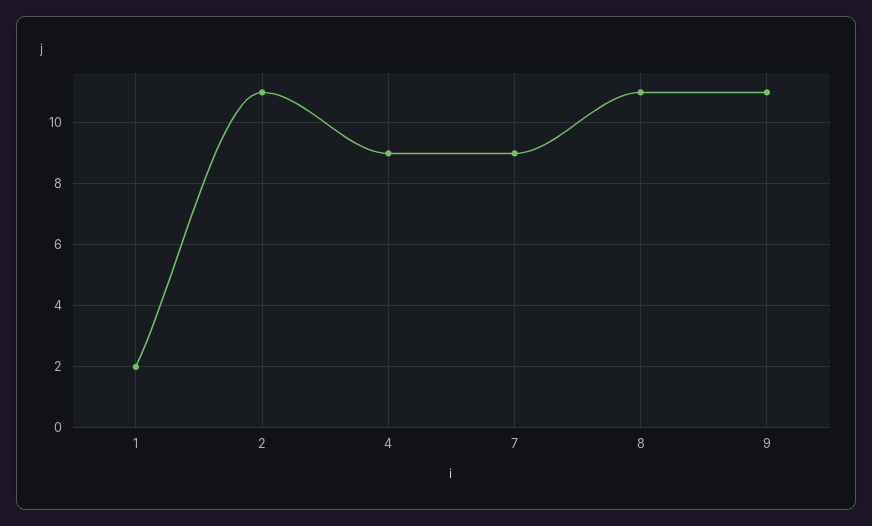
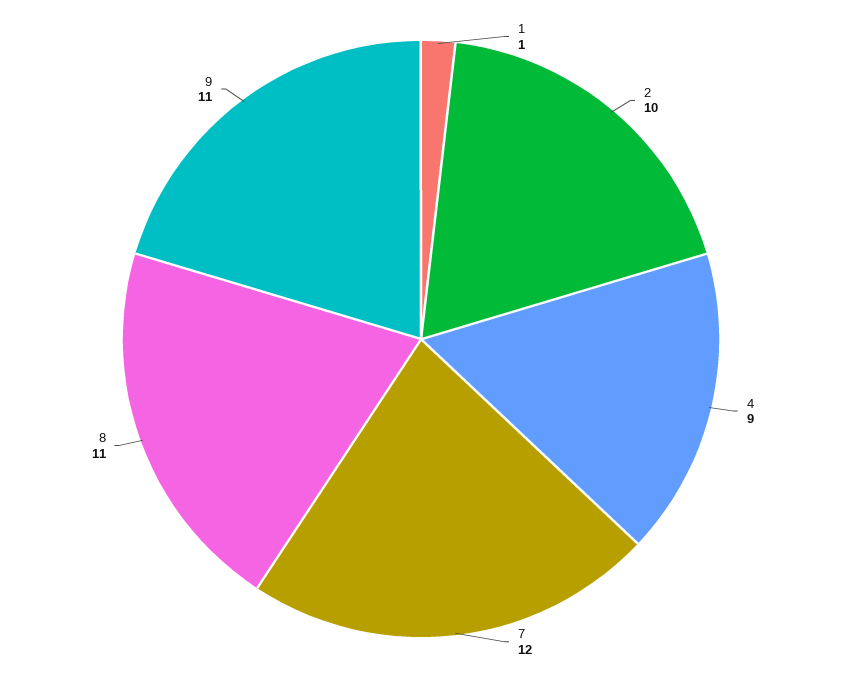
1: 2 -> 1
2: 11 -> 10
7: 9 -> 12

